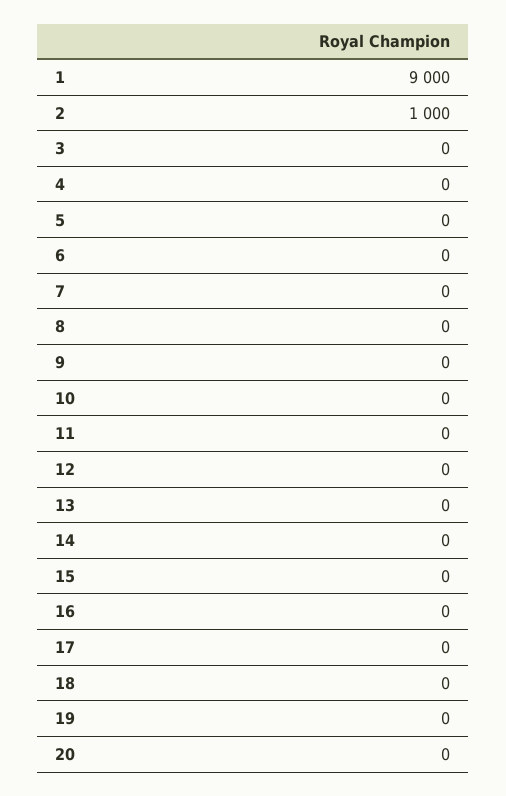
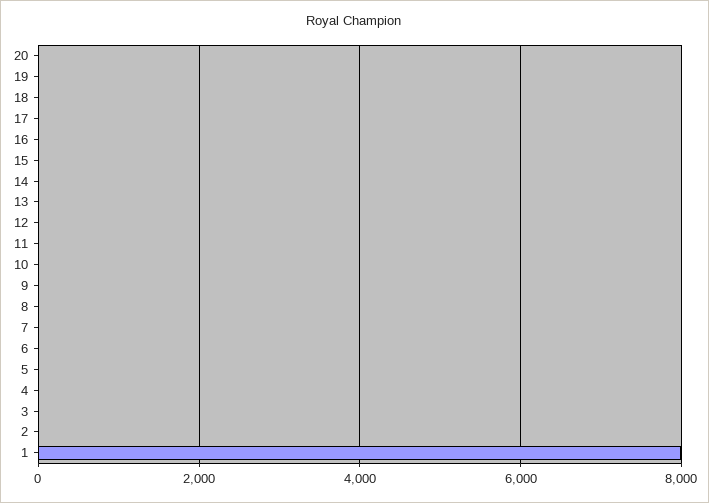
1: 9000 -> 8000
2: 1000 -> 0

